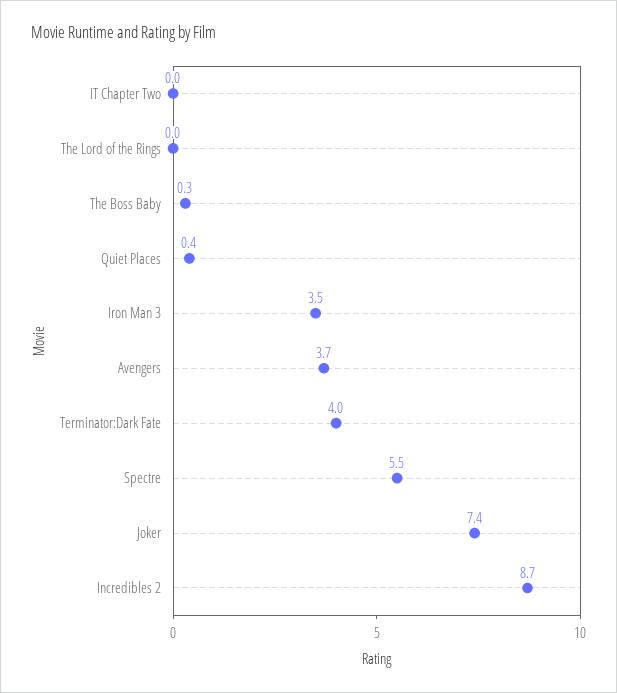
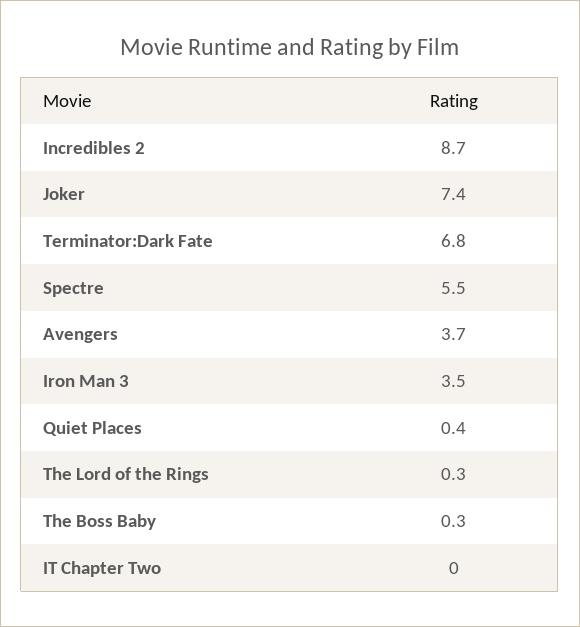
The Lord of the Rings: 0 -> 0.3
Terminator:Dark Fate: 4 -> 6.8

